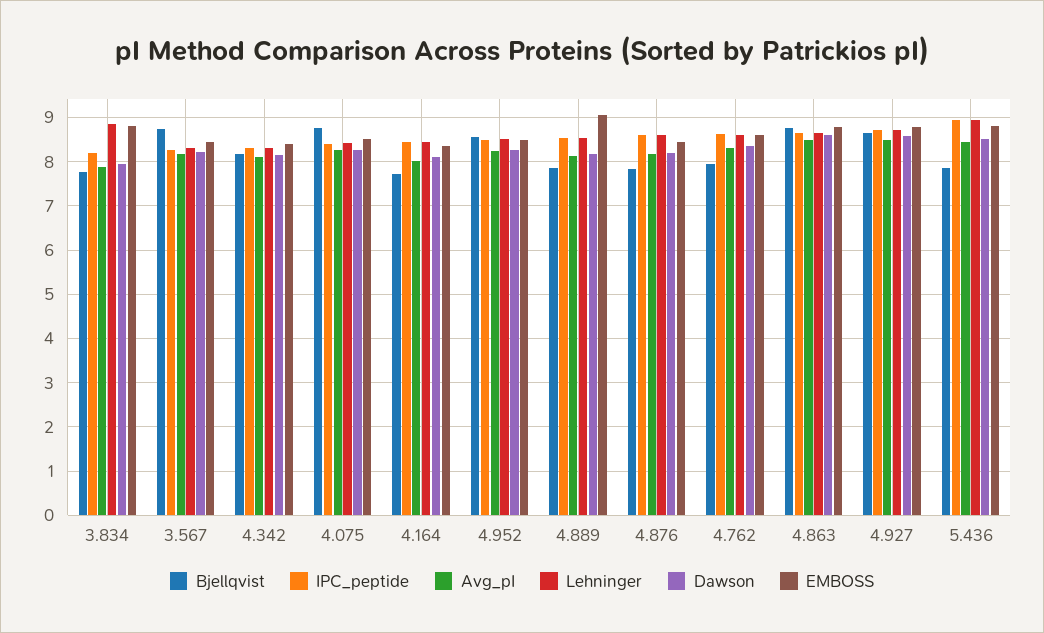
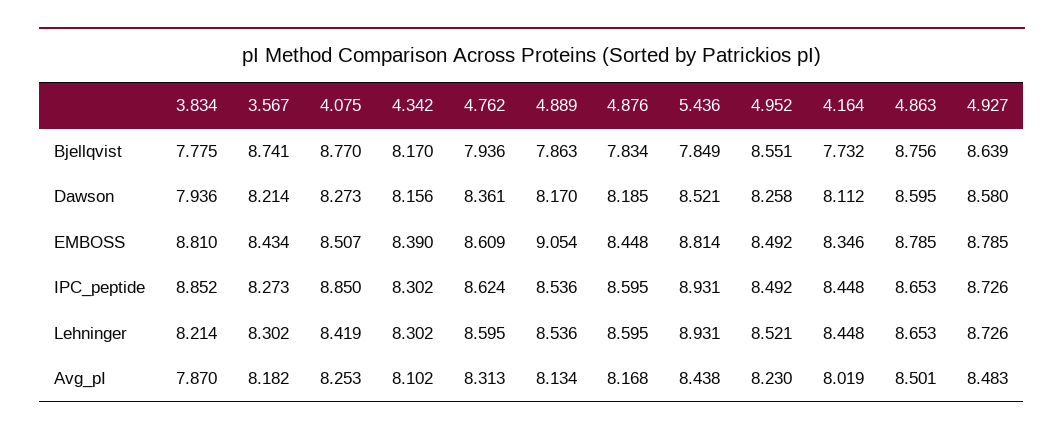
IPC_peptide, 3.834: 8.2 -> 8.852
Lehninger, 3.834: 8.8 -> 8.214
IPC_peptide, 4.075: 8.4 -> 8.85

